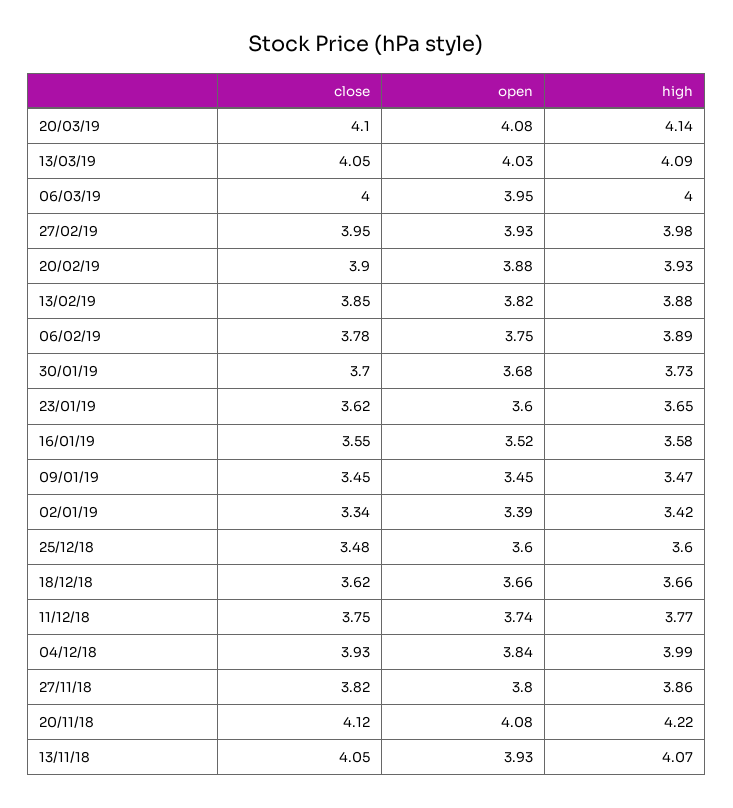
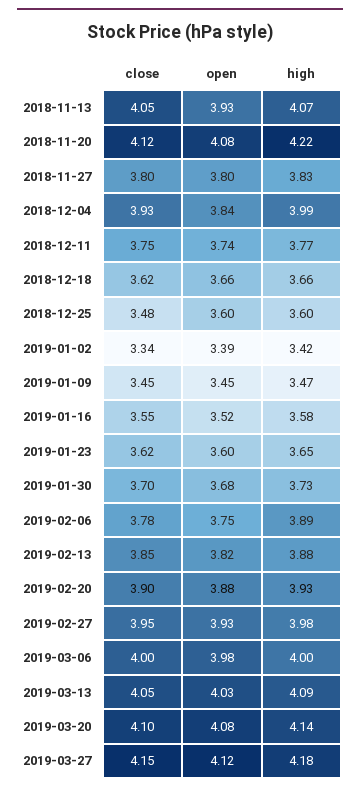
open, 06/03/19: 3.95 -> 3.98
close, 27/11/18: 3.82 -> 3.8
high, 27/11/18: 3.86 -> 3.83
close, 2019-03-27: none -> 4.15
open, 2019-03-27: none -> 4.12
high, 2019-03-27: none -> 4.18

